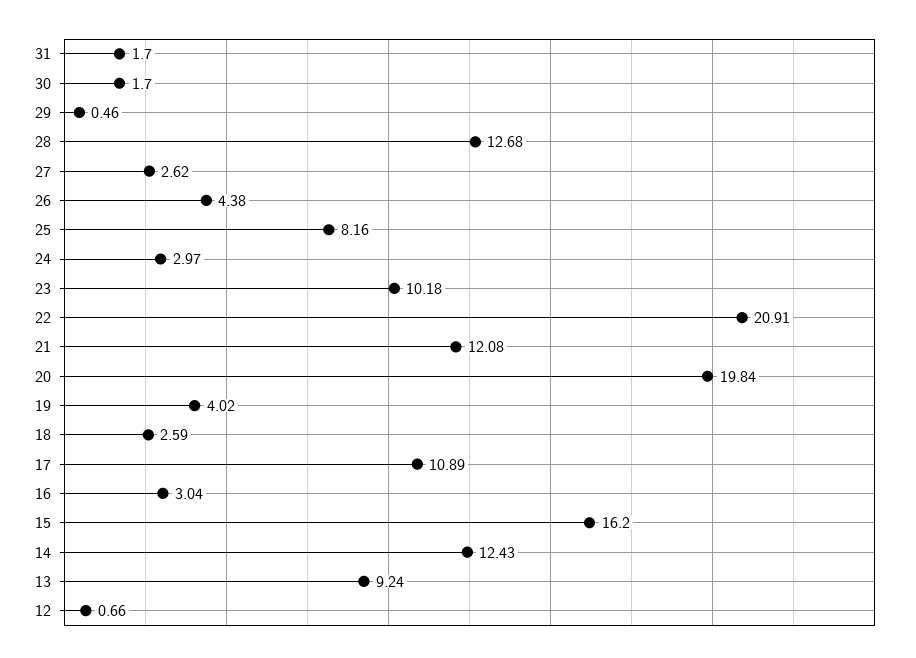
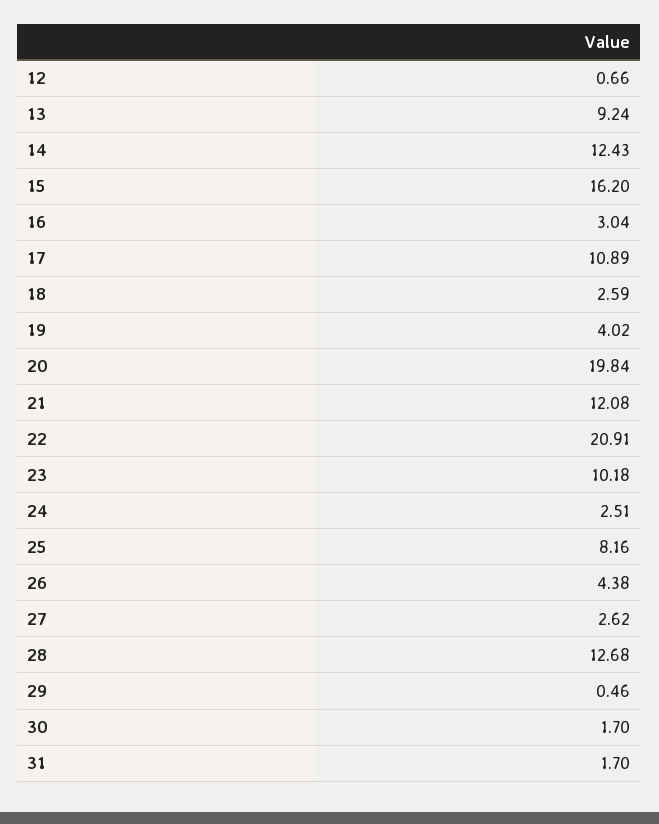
24: 2.97 -> 2.51

